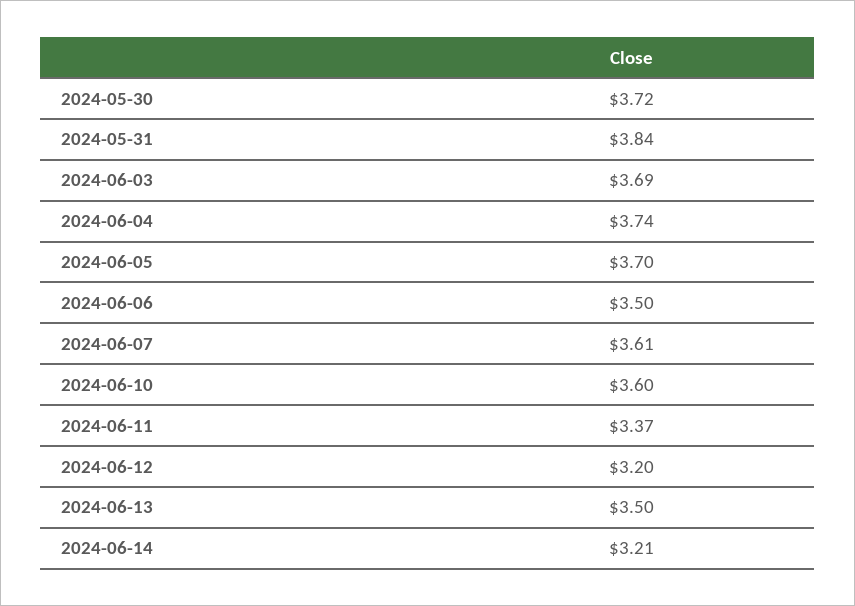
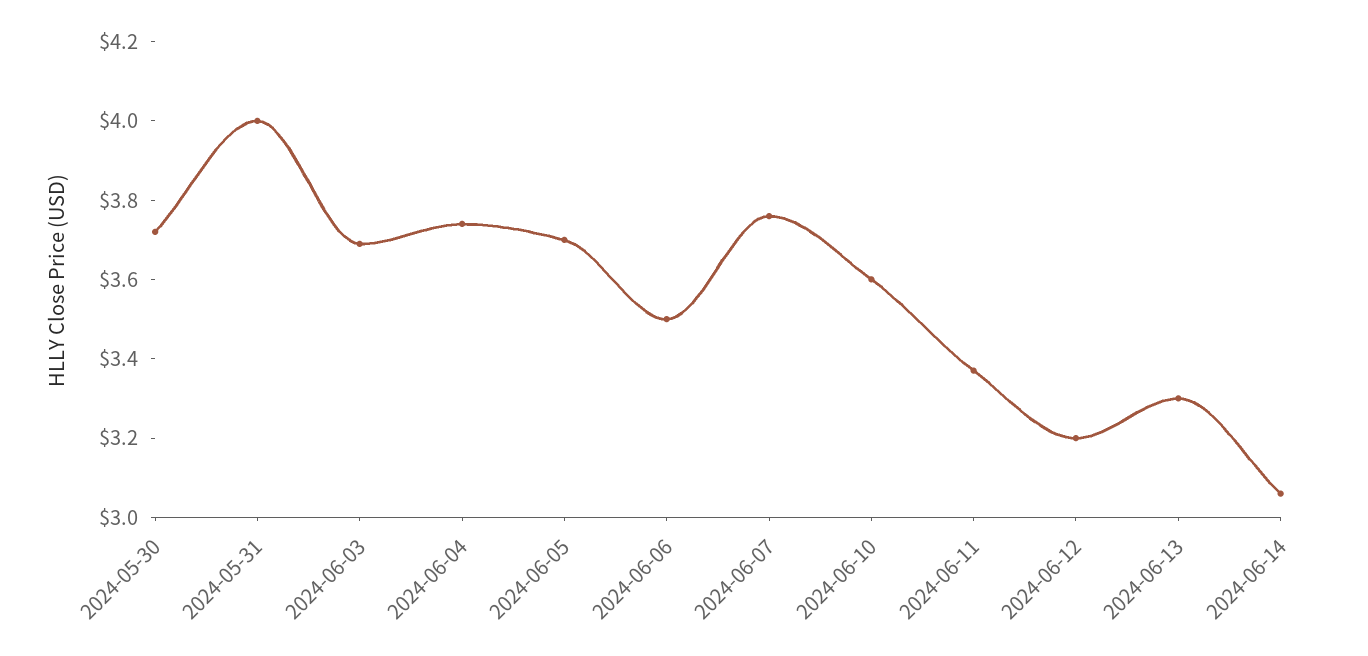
2024-05-31: 3.84 -> 4
2024-06-07: 3.61 -> 3.75
2024-06-13: 3.5 -> 3.3
2024-06-14: 3.21 -> 3.05

